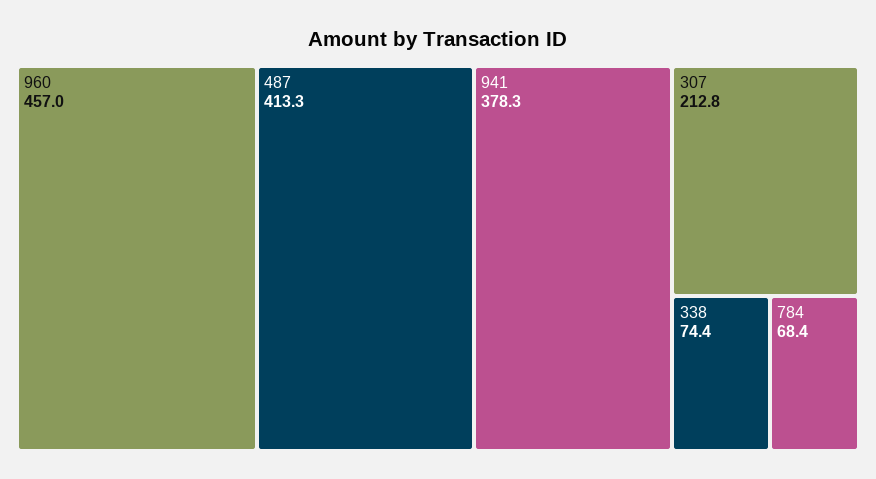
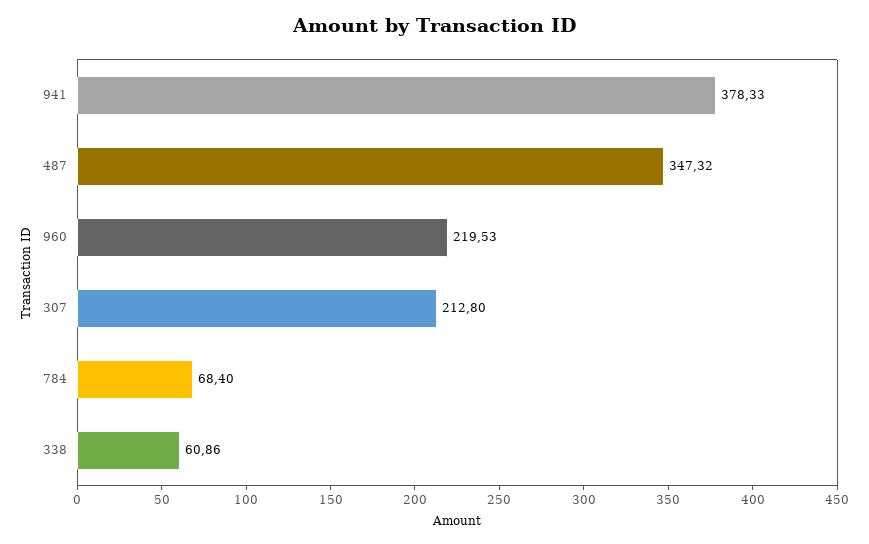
960: 457 -> 219.53
487: 413.3 -> 347.32
338: 74.4 -> 60.86

